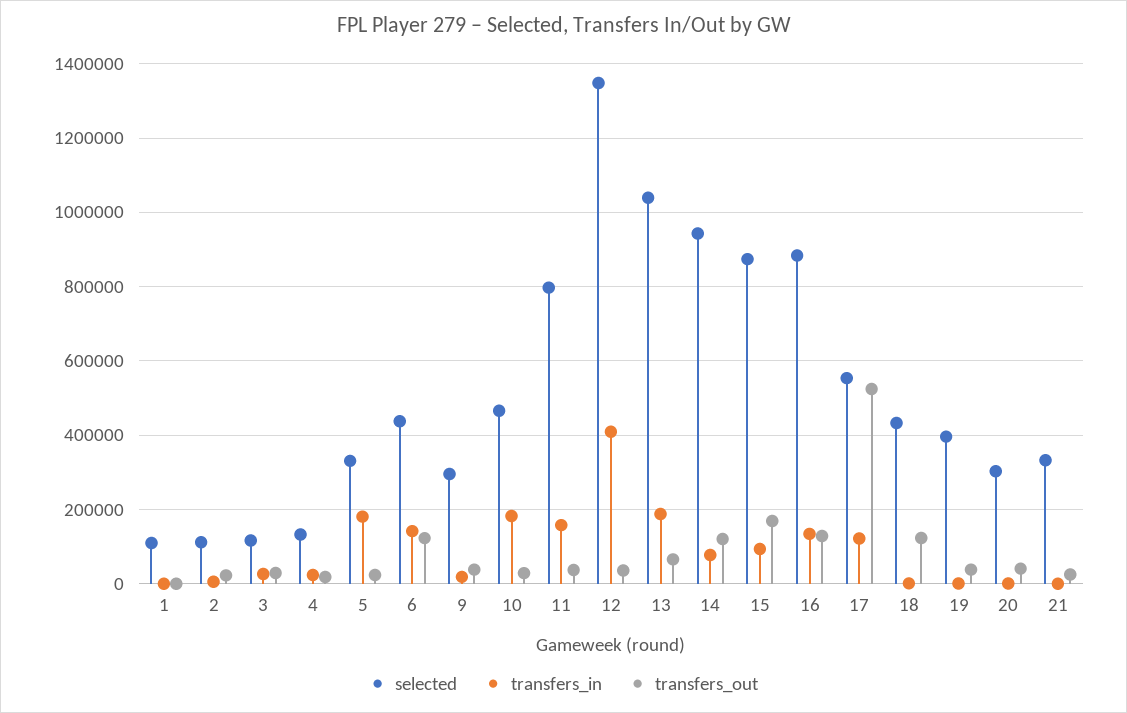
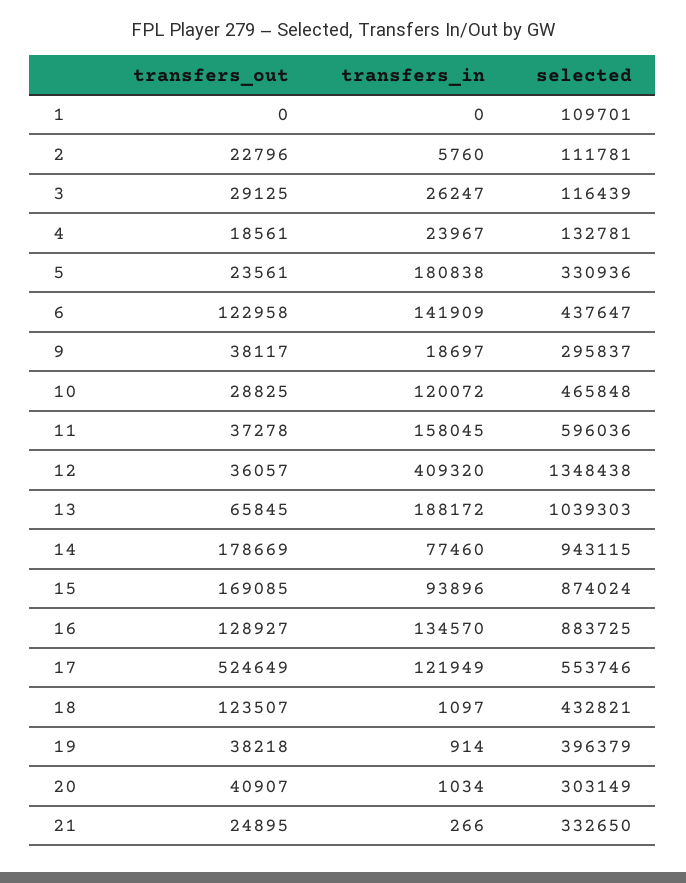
transfers_in, 10: 180000 -> 120072
selected, 11: 800000 -> 596036
transfers_out, 14: 120000 -> 178669

